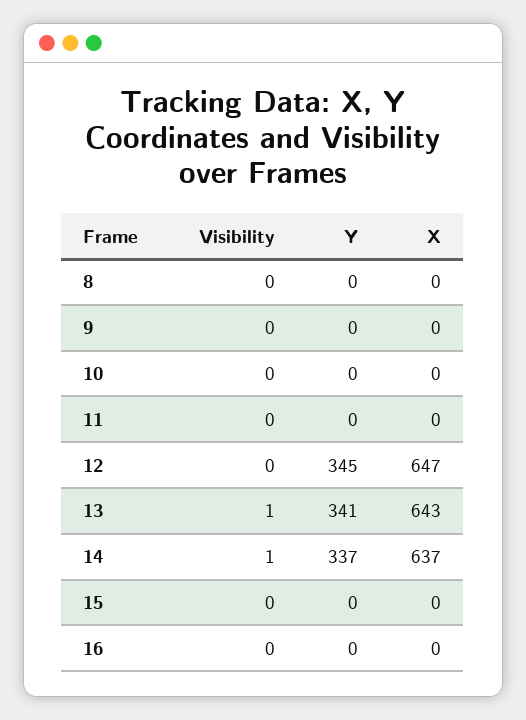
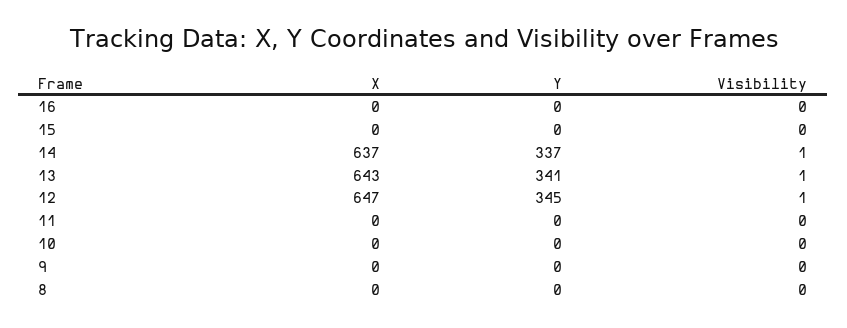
Visibility, 12: 0 -> 1

